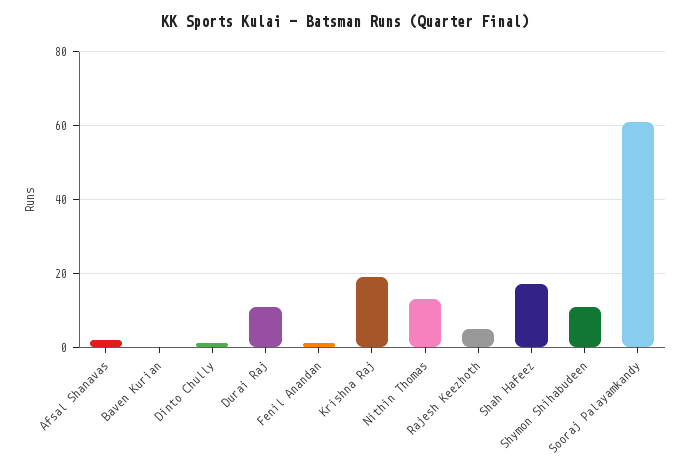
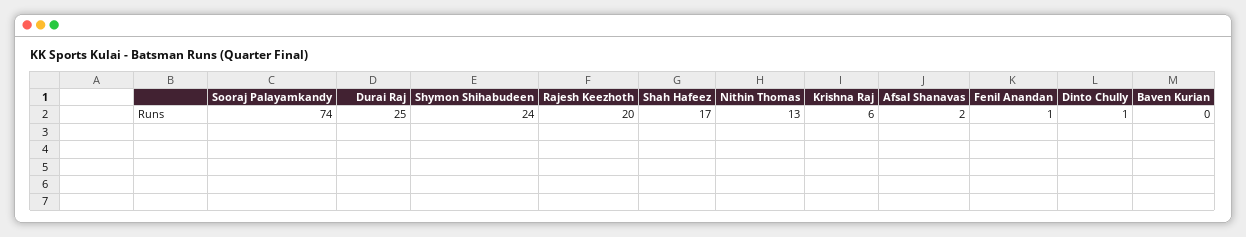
Durai Raj: 10 -> 25
Krishna Raj: 20 -> 6
Rajesh Keezhoth: 5 -> 20
Shymon Shihabudeen: 10 -> 24
Sooraj Palayamkandy: 60 -> 74

